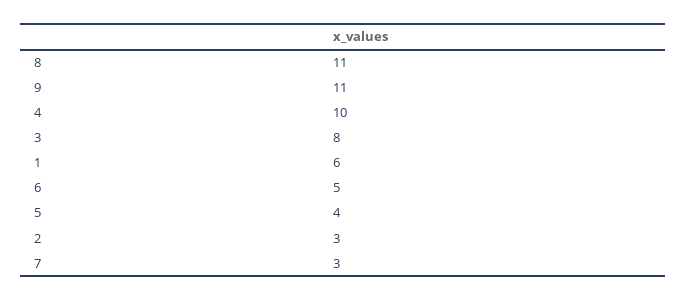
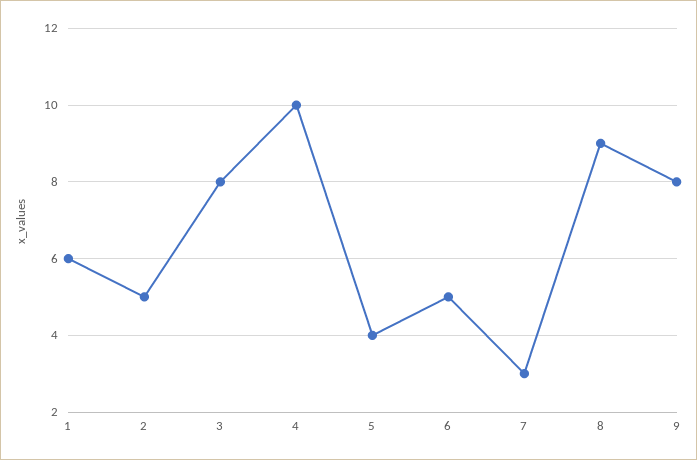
8: 11 -> 9
9: 11 -> 8
2: 3 -> 5

